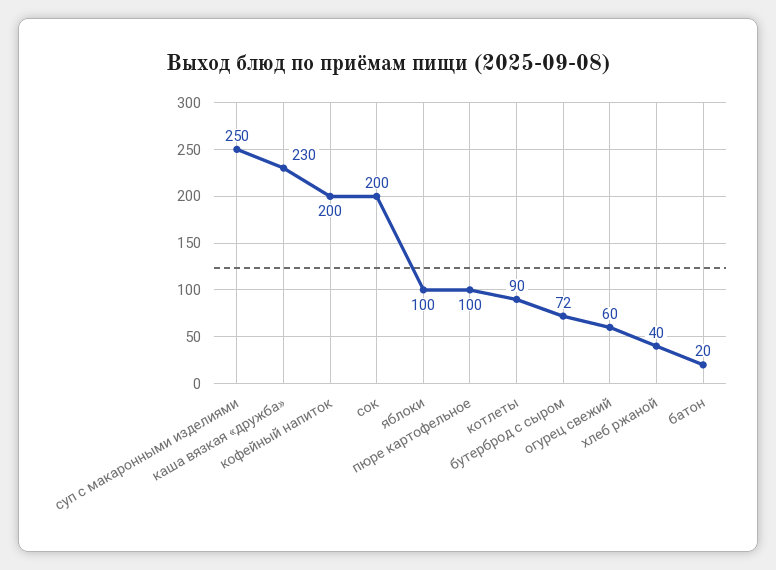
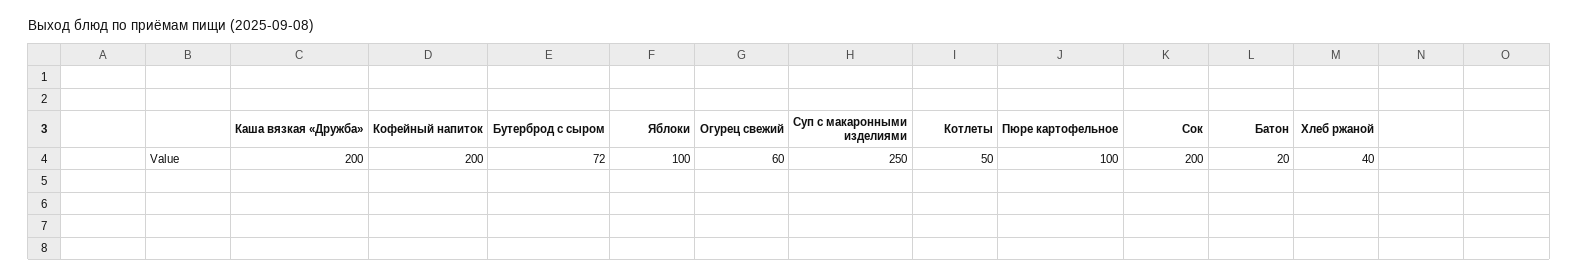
каша вязкая «дружба»: 230 -> 200
котлеты: 90 -> 50

